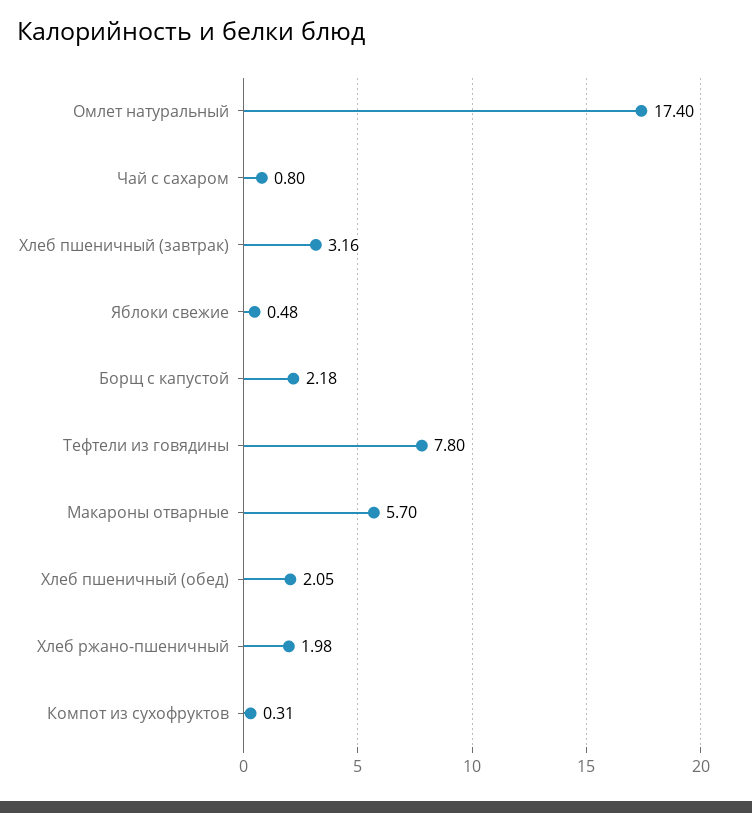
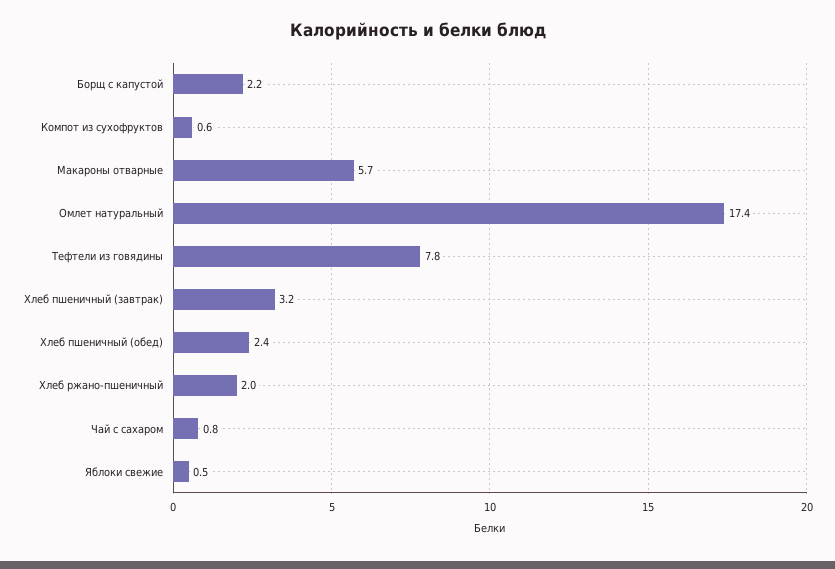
Хлеб пшеничный (обед): 2.05 -> 2.4
Компот из сухофруктов: 0.31 -> 0.6

